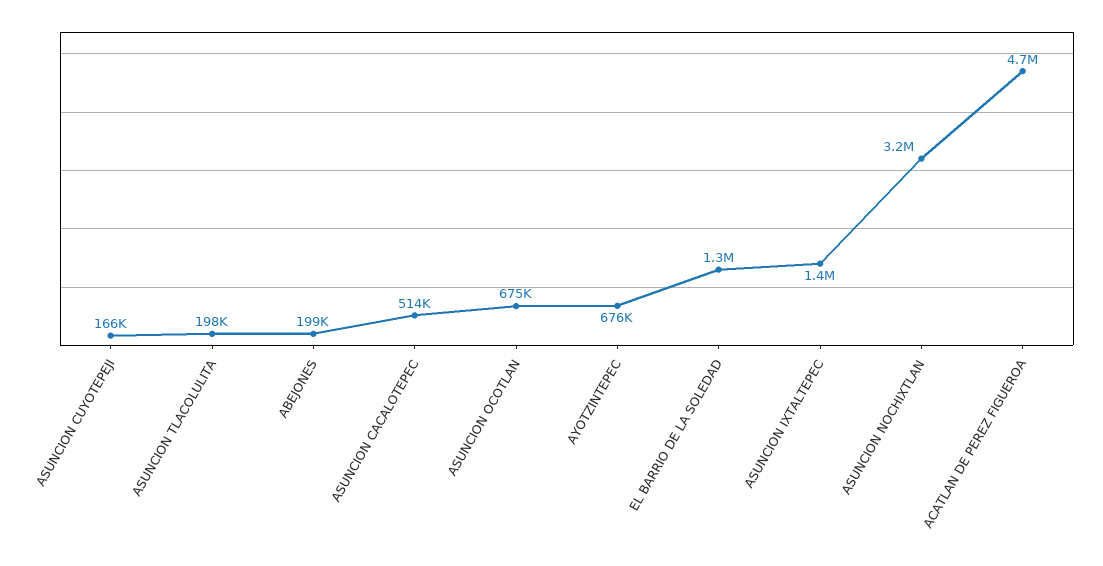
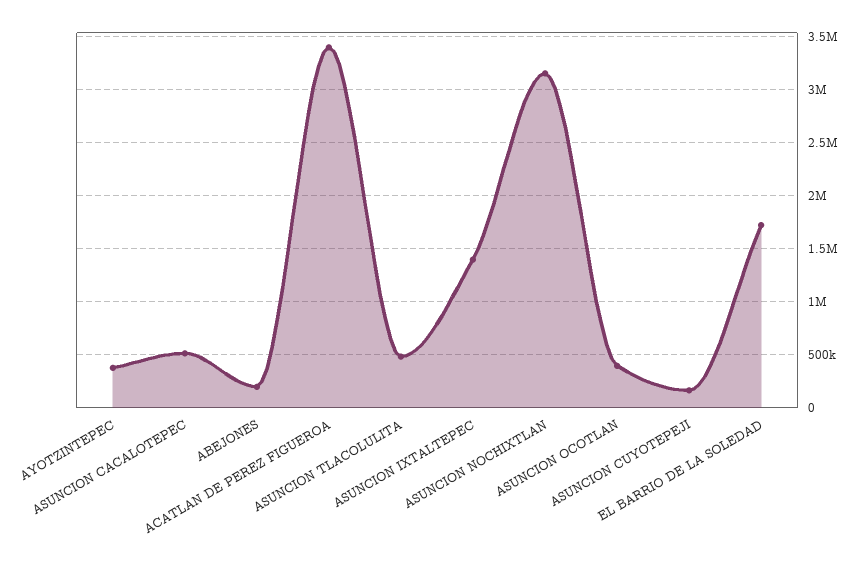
ASUNCION TLACOLULITA: 198000 -> 500000
ASUNCION OCOTLAN: 675000 -> 400000
AYOTZINTEPEC: 676000 -> 400000
EL BARRIO DE LA SOLEDAD: 1300000 -> 1700000
ACATLAN DE PEREZ FIGUEROA: 4700000 -> 3400000

